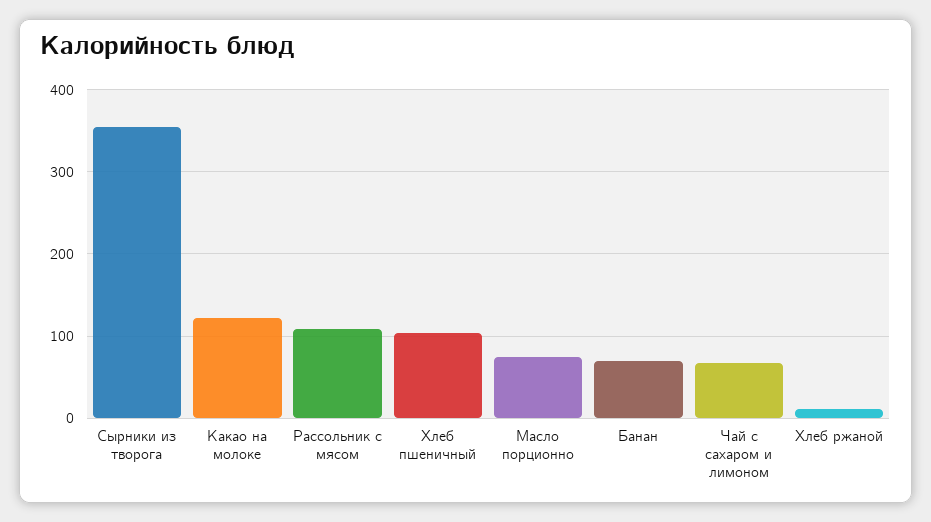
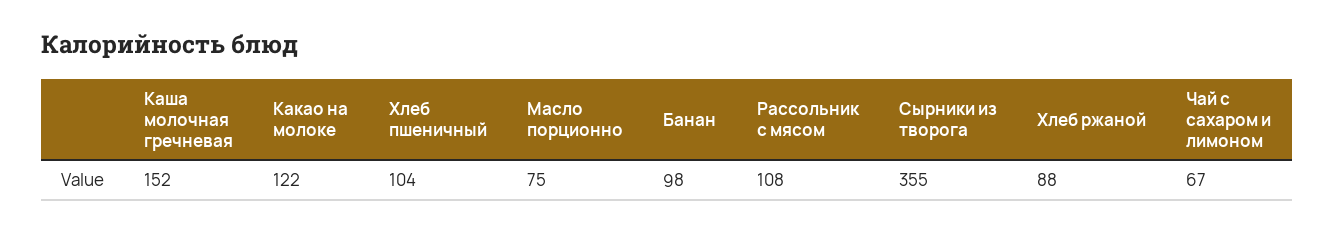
Банан: 70 -> 98
Хлеб ржаной: 10 -> 88
Каша молочная гречневая: none -> 152

